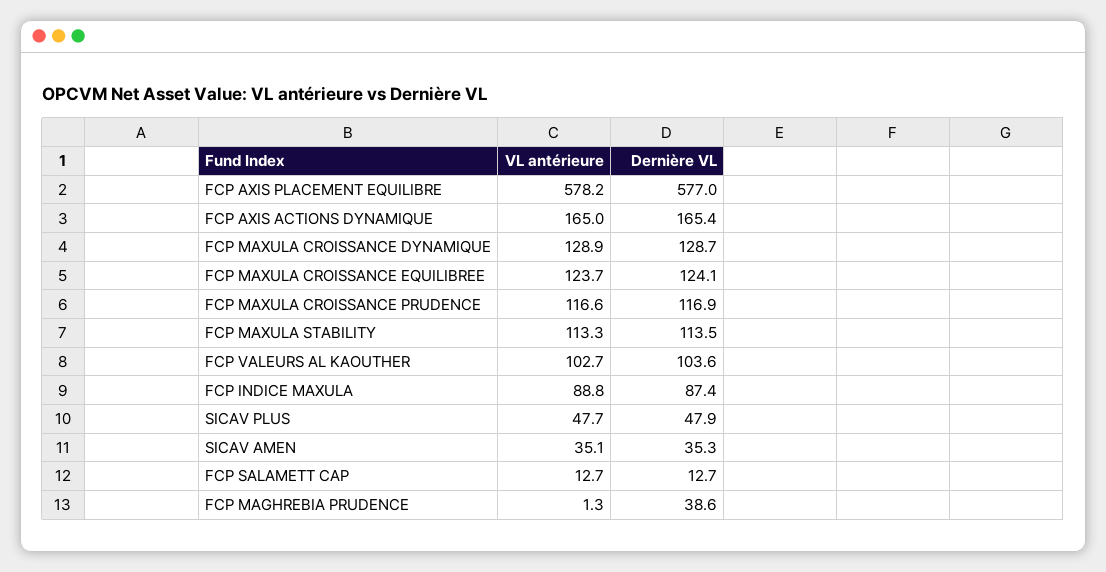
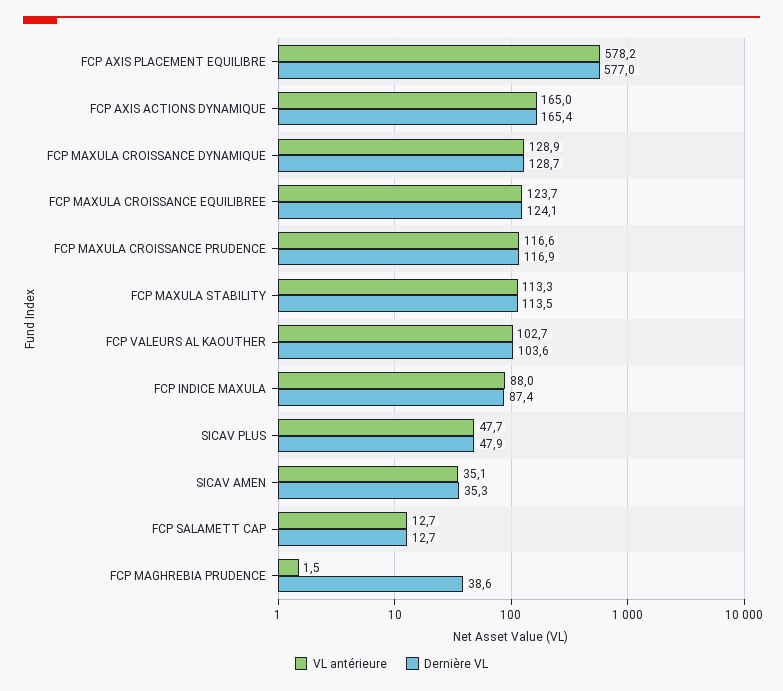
VL antérieure, FCP INDICE MAXULA: 88.8 -> 88
VL antérieure, FCP MAGHREBIA PRUDENCE: 1.3 -> 1.5

